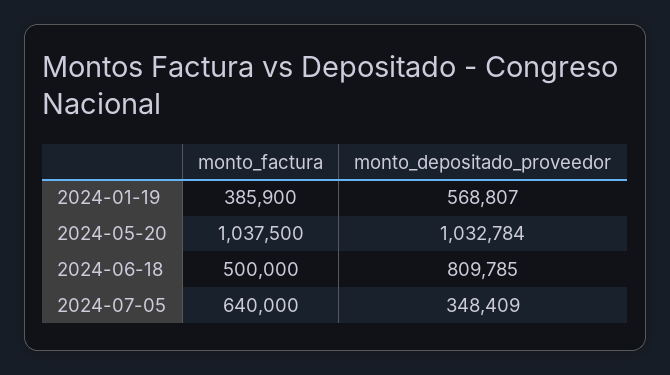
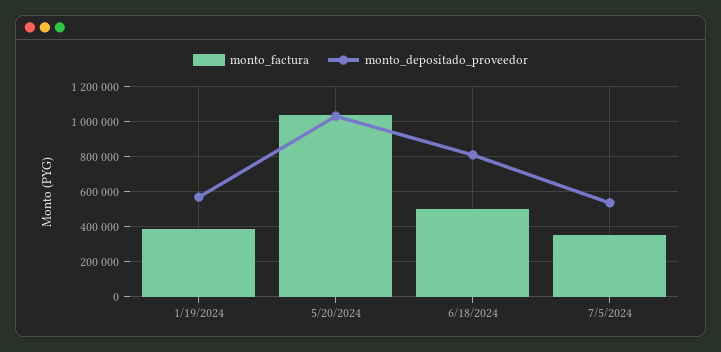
monto_factura, 2024-07-05: 640000 -> 350000
monto_depositado_proveedor, 2024-07-05: 348409 -> 550000

